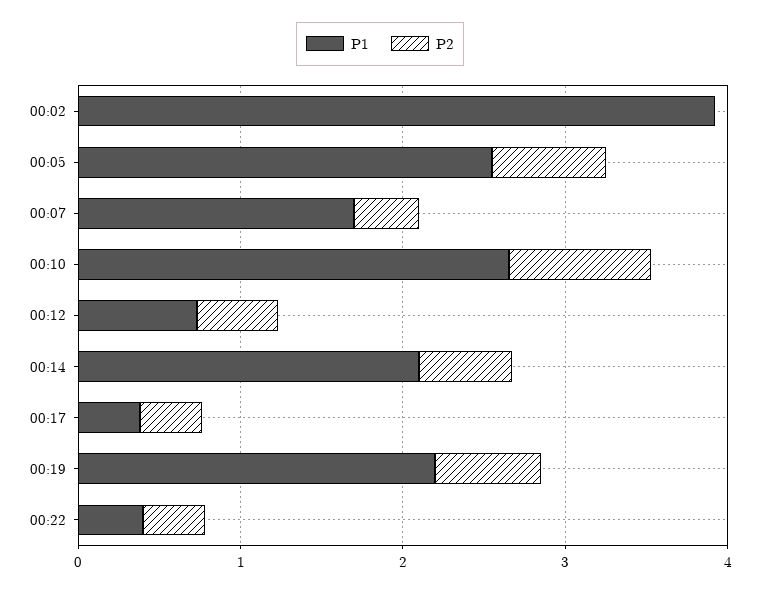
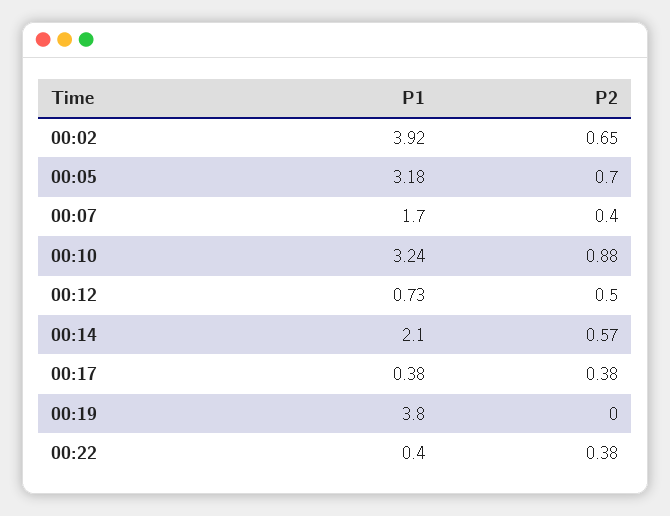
P2, 00:02: 0 -> 0.65
P1, 00:05: 2.6 -> 3.18
P1, 00:10: 2.6 -> 3.24
P1, 00:19: 2.2 -> 3.8
P2, 00:19: 0.6 -> 0

